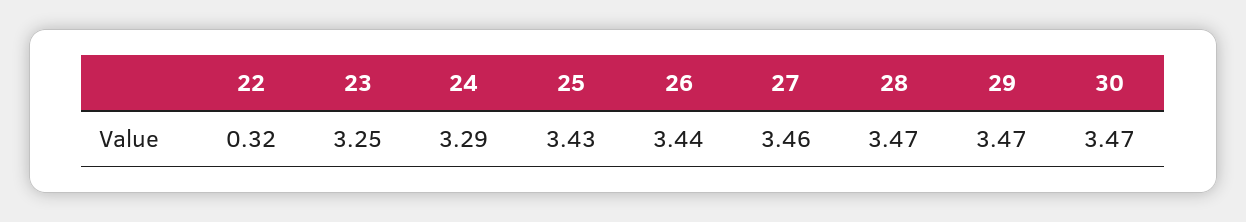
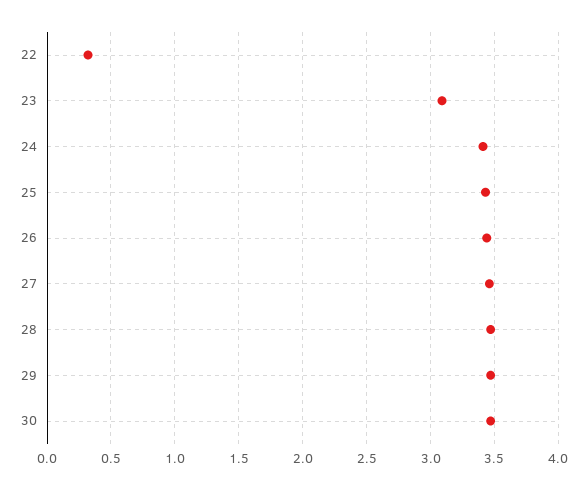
23: 3.25 -> 3.1
24: 3.29 -> 3.4

